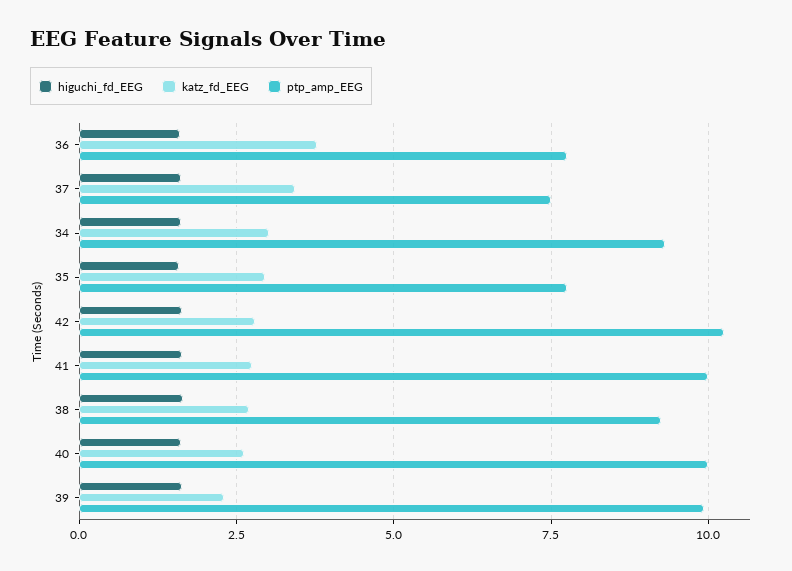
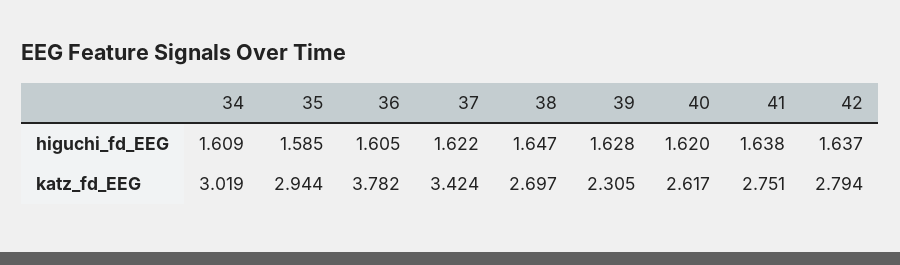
ptp_amp_EEG, 36: 7.75 -> none
ptp_amp_EEG, 37: 7.5 -> none
ptp_amp_EEG, 34: 9.25 -> none
ptp_amp_EEG, 35: 7.75 -> none
ptp_amp_EEG, 42: 10.25 -> none
ptp_amp_EEG, 41: 10 -> none
ptp_amp_EEG, 38: 9.25 -> none
ptp_amp_EEG, 40: 10 -> none
ptp_amp_EEG, 39: 10 -> none

